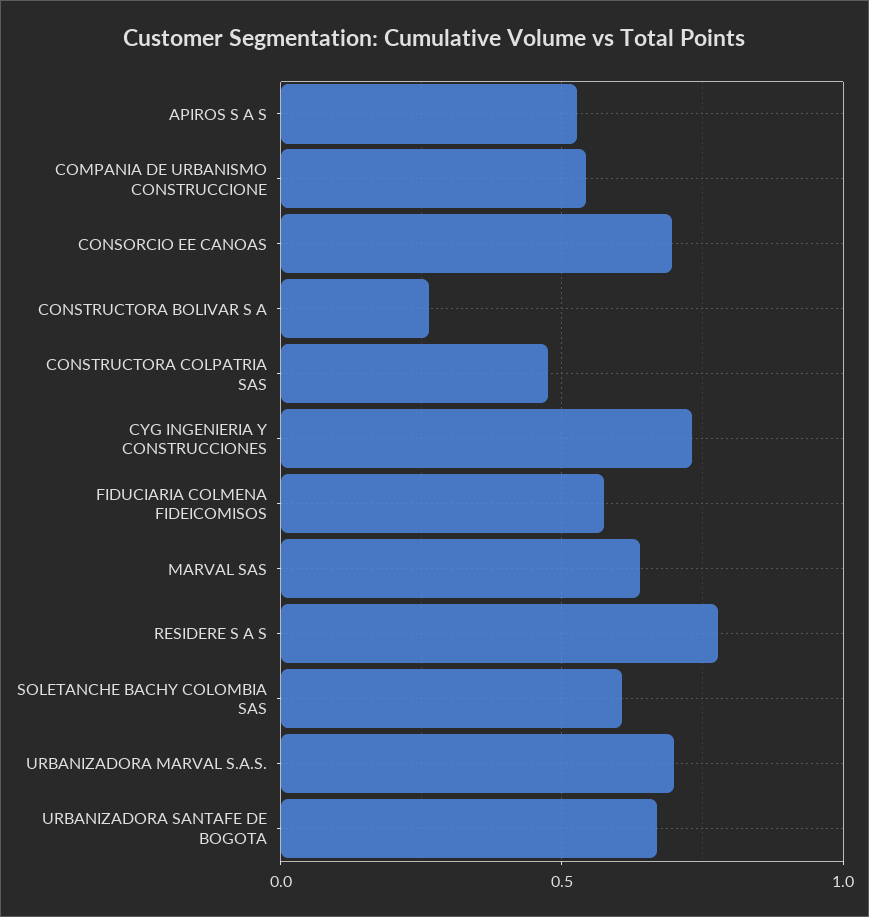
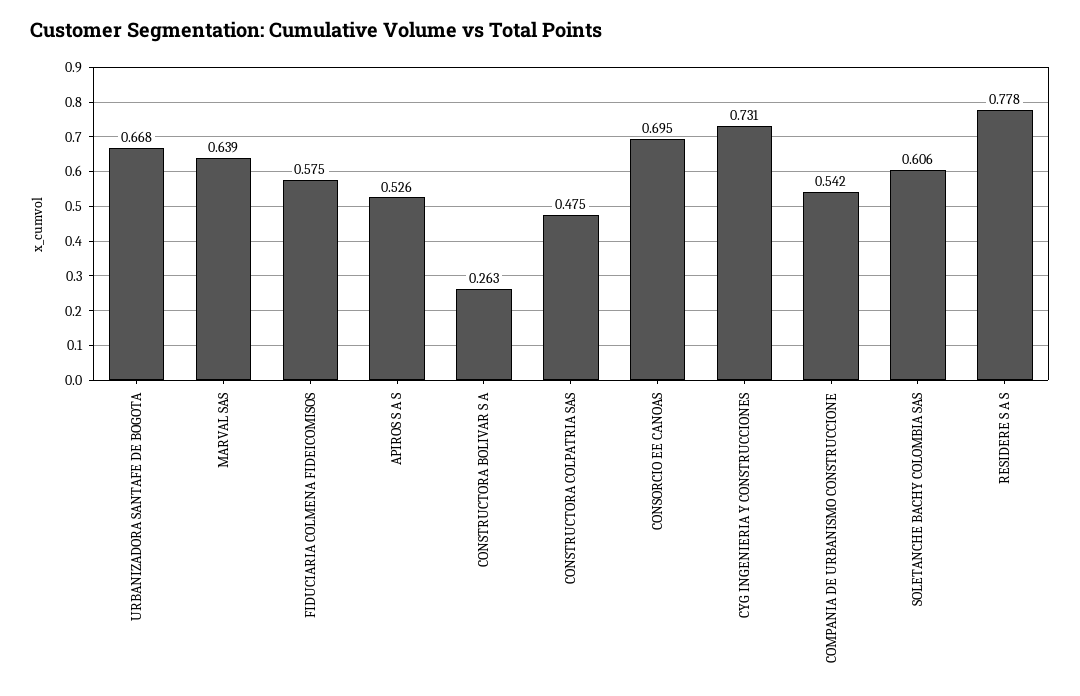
URBANIZADORA MARVAL S.A.S.: 0.7 -> none

